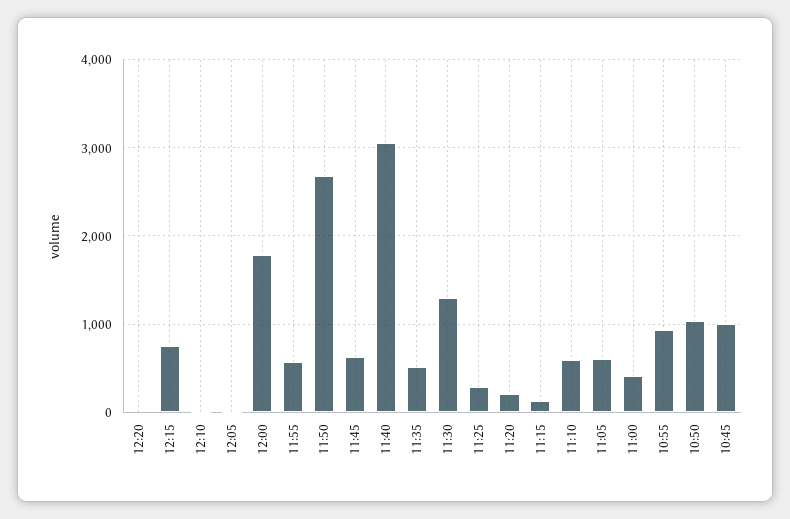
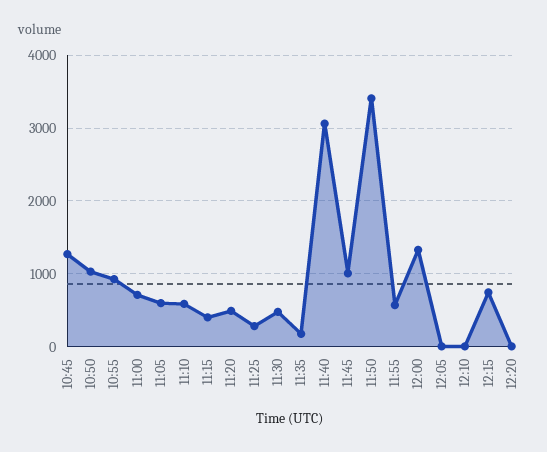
12:00: 1800 -> 1300
11:50: 2700 -> 3400
11:45: 600 -> 1000
11:35: 500 -> 200
11:30: 1300 -> 500
11:20: 200 -> 500
11:15: 100 -> 400
11:00: 400 -> 700
10:45: 1000 -> 1300

